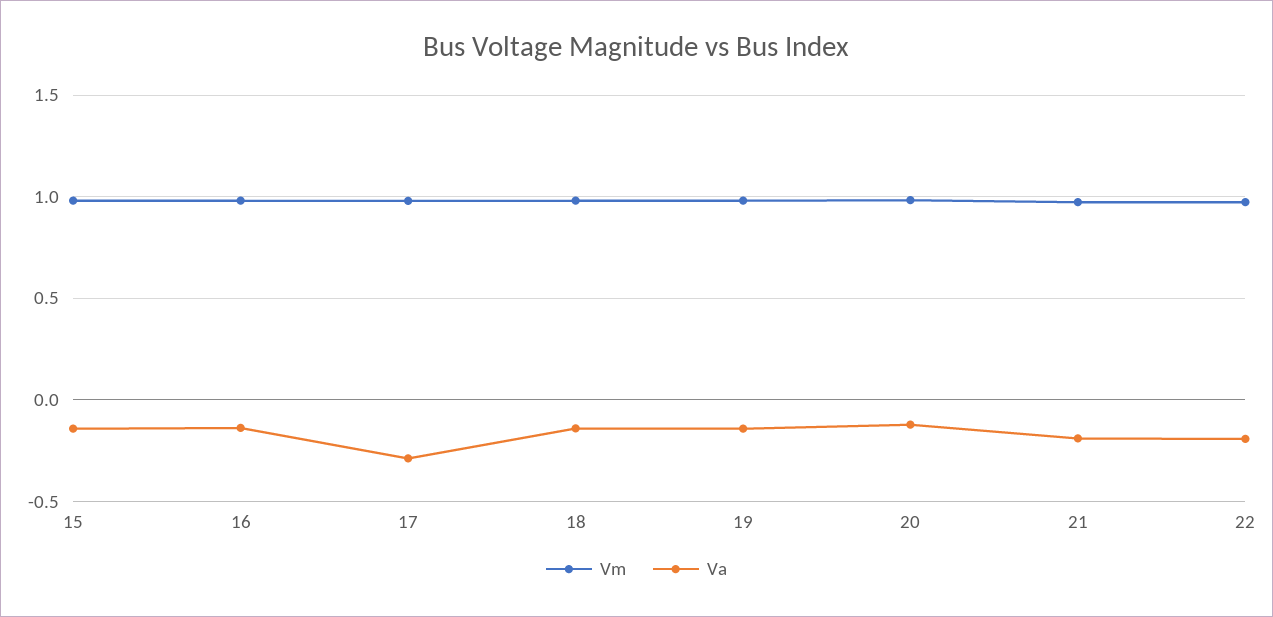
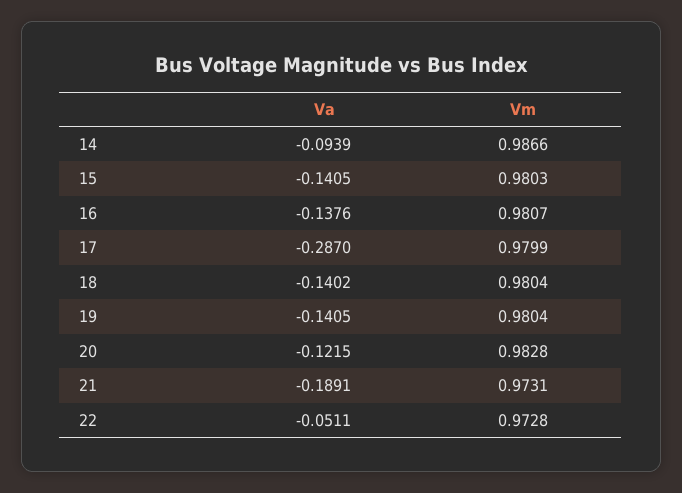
Va, 22: -0.2 -> -0.0511
Va, 14: none -> -0.0939
Vm, 14: none -> 0.9866

